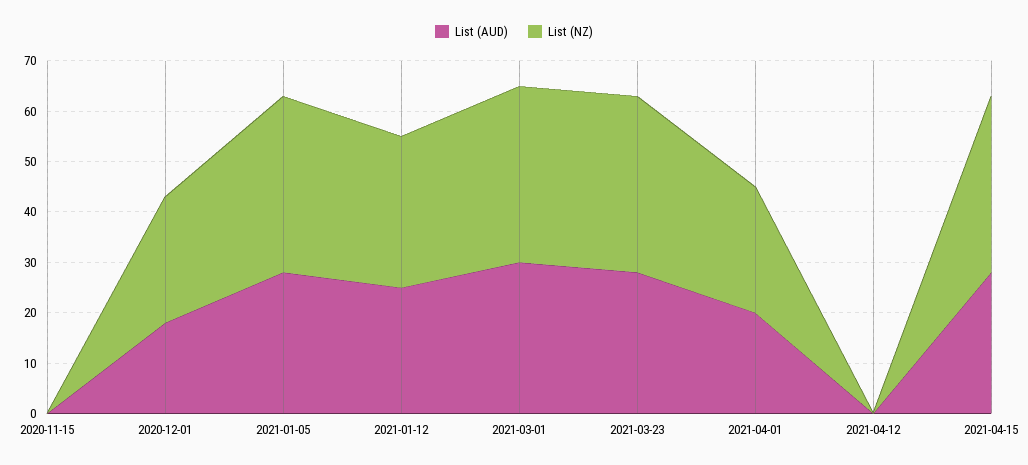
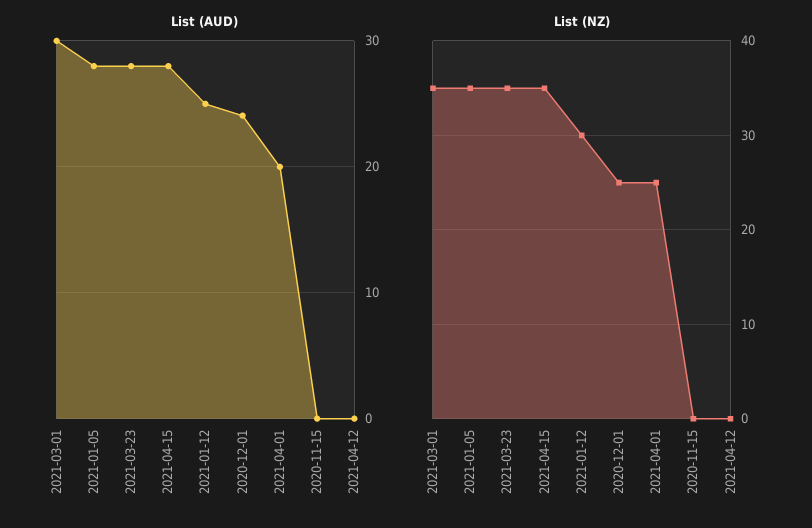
List (AUD), 2020-12-01: 18 -> 24

